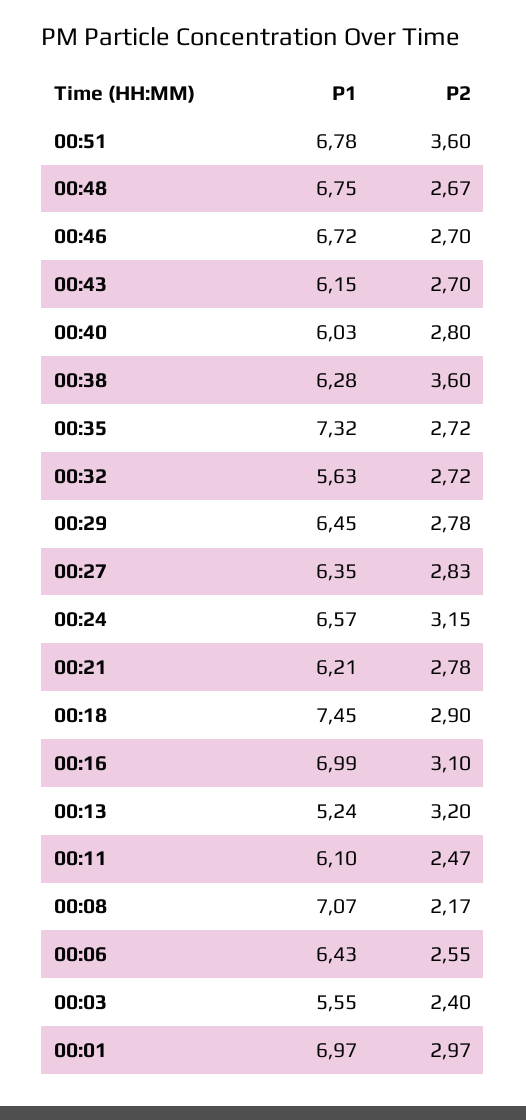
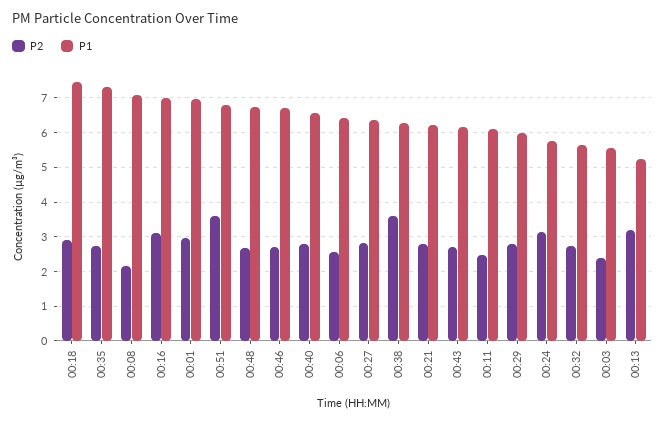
P1, 00:40: 6.03 -> 6.6
P1, 00:29: 6.45 -> 6
P1, 00:24: 6.57 -> 5.8

